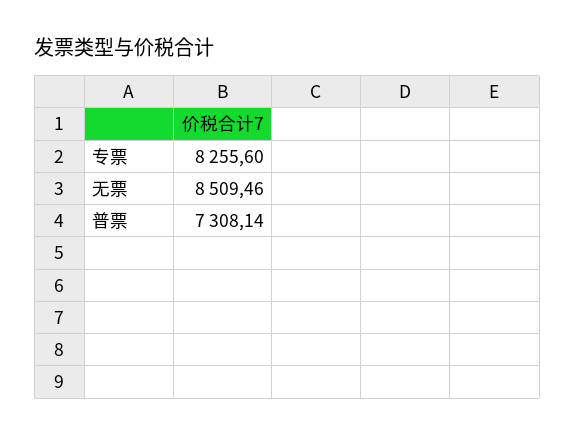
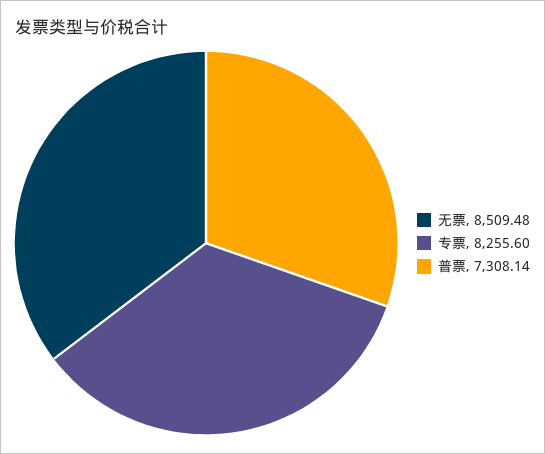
无票: 8509.46 -> 8509.48

